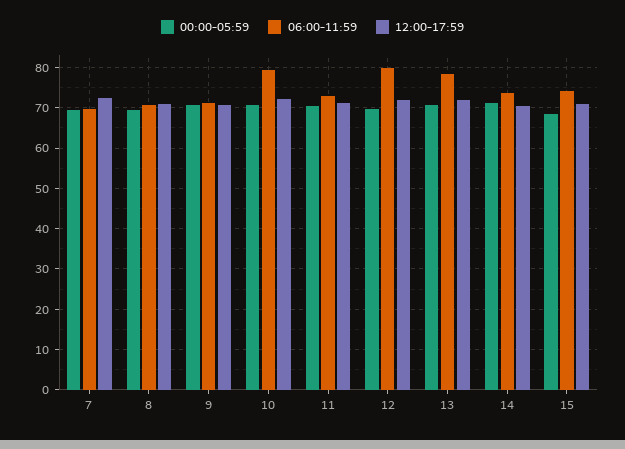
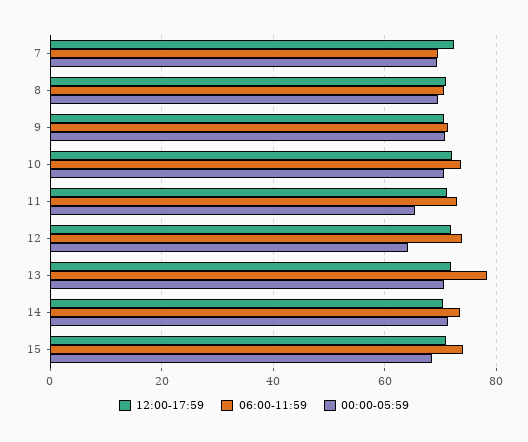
06:00-11:59, 10: 80 -> 74
00:00-05:59, 11: 70 -> 66
00:00-05:59, 12: 70 -> 64
06:00-11:59, 12: 80 -> 74

